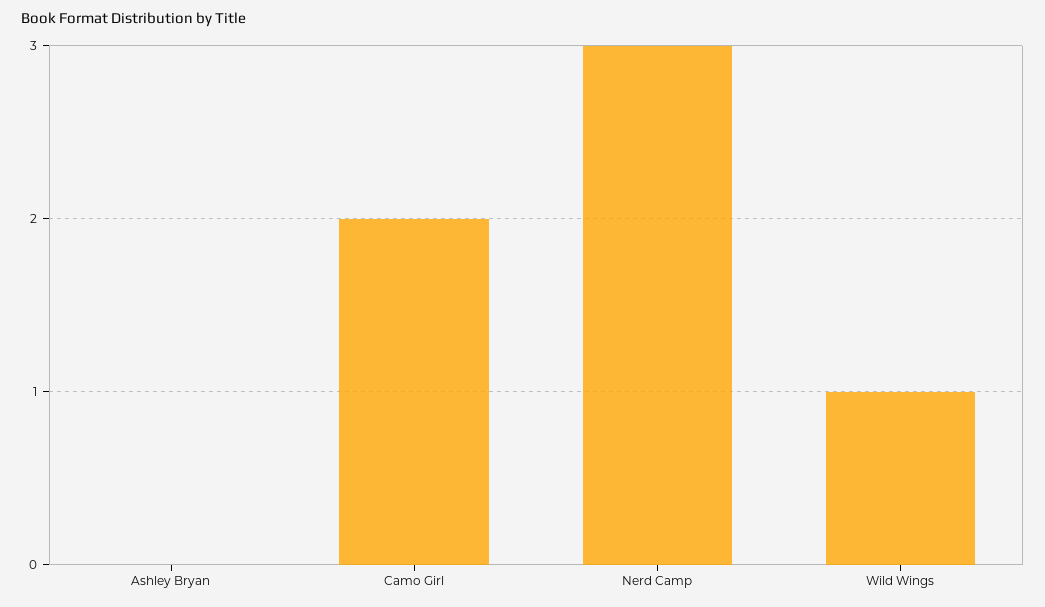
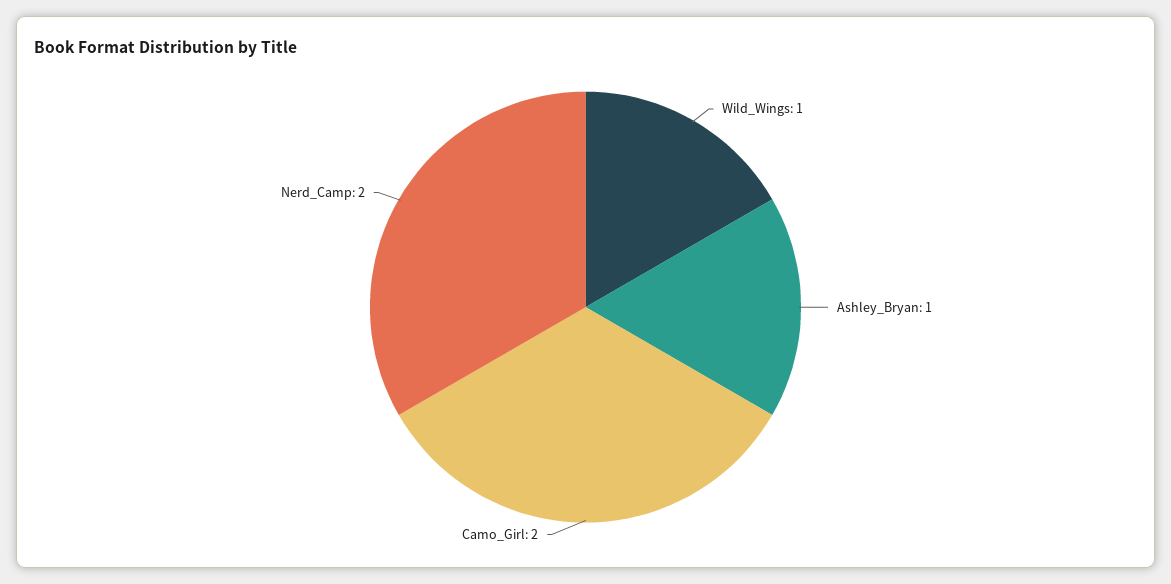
Ashley Bryan: 0 -> 1
Nerd Camp: 3 -> 2

